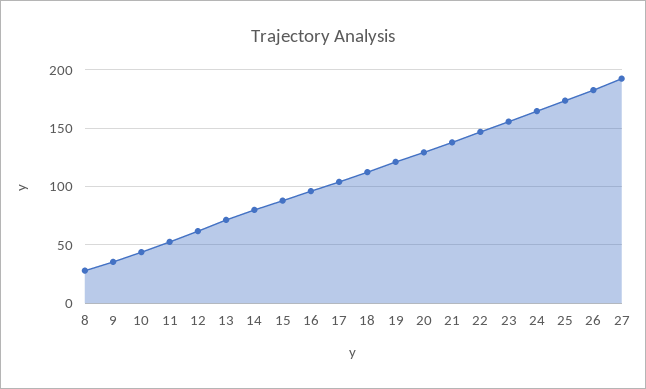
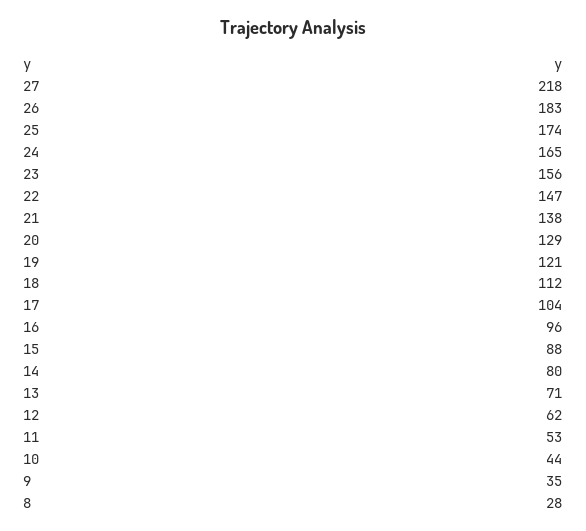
27: 190 -> 218

